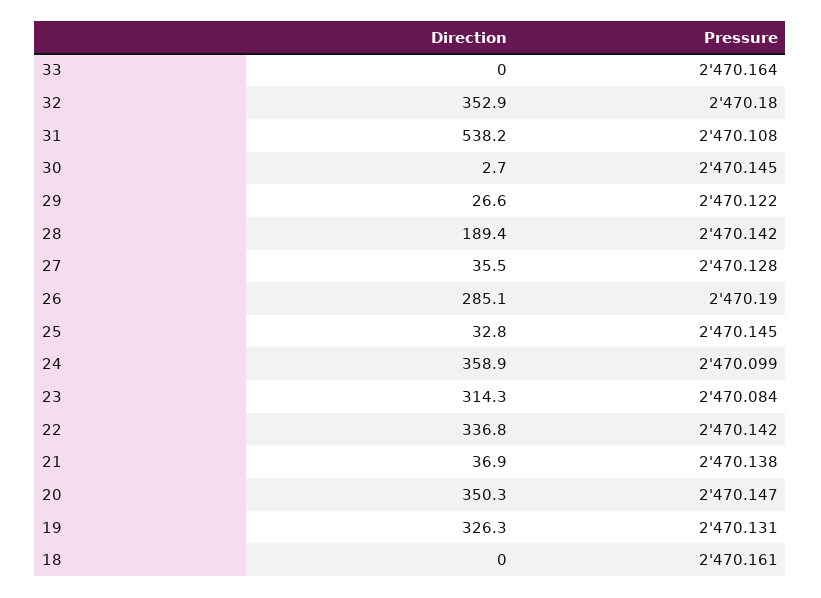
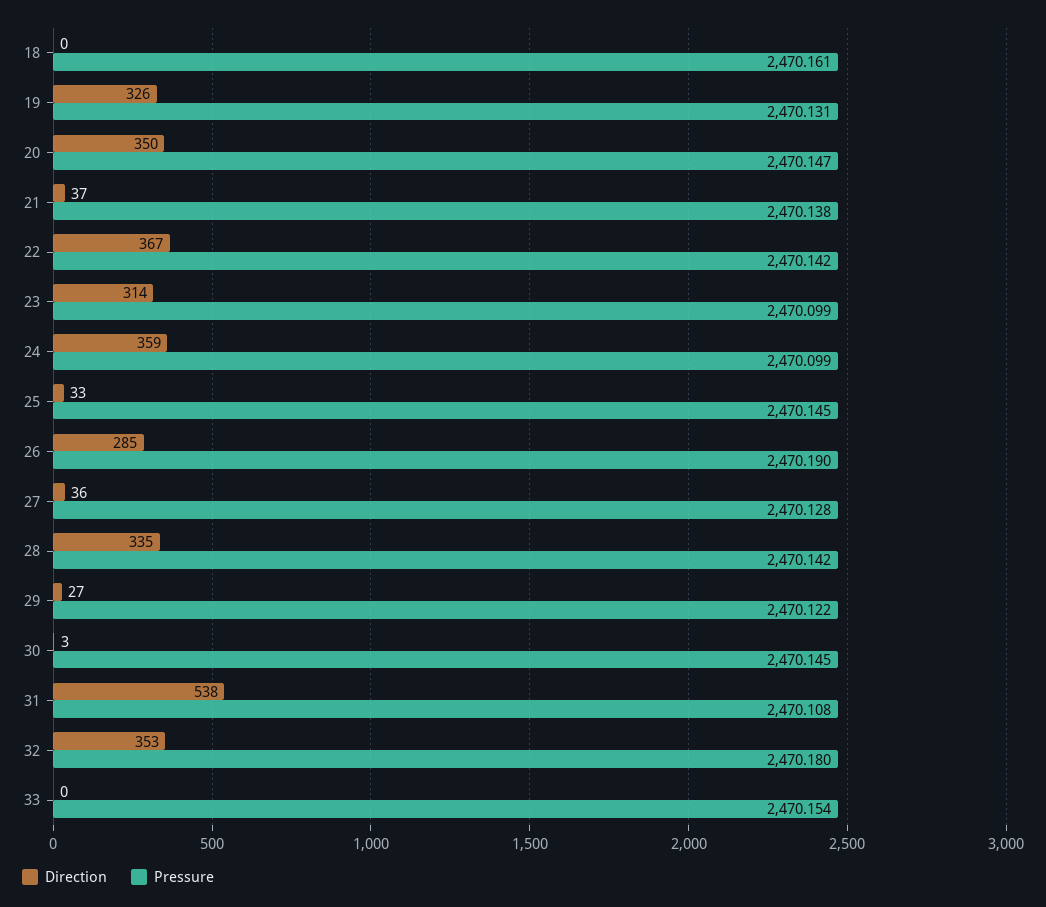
Pressure, 33: 2470.164 -> 2470.154
Direction, 28: 189.4 -> 335
Pressure, 23: 2470.084 -> 2470.099
Direction, 22: 336.8 -> 367

